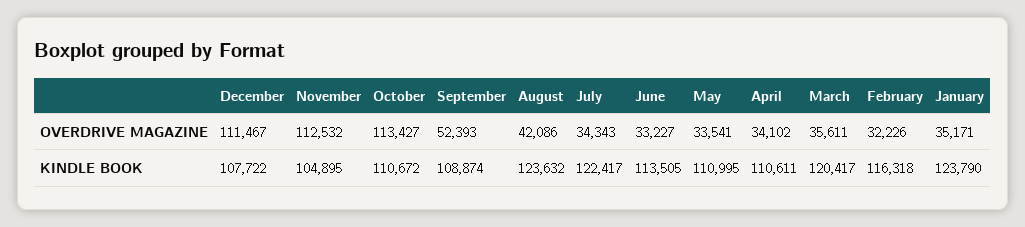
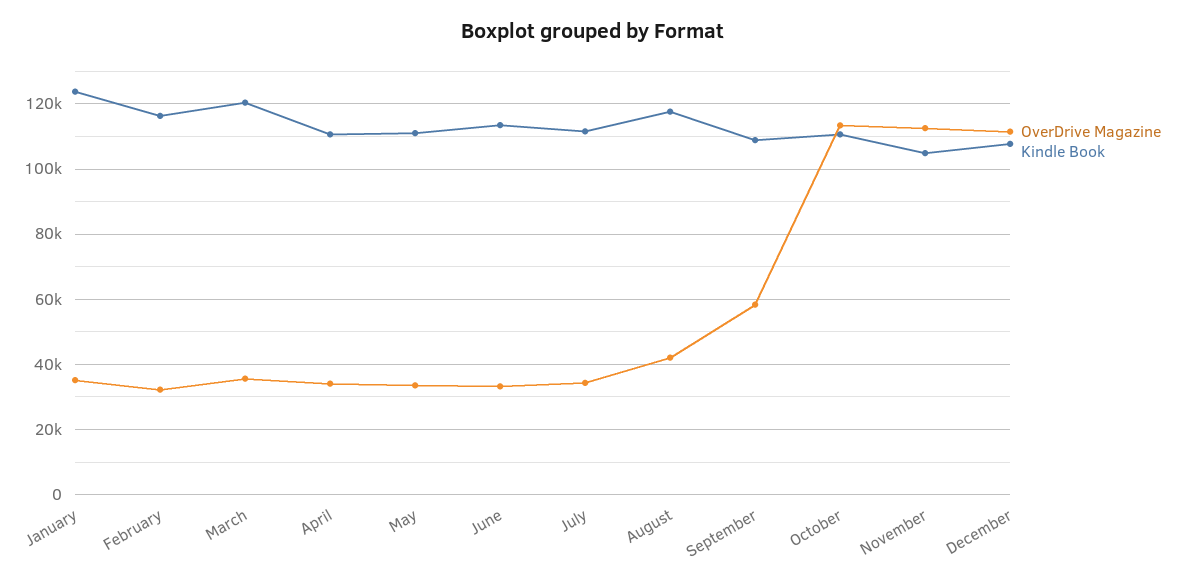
OVERDRIVE MAGAZINE, September: 52393 -> 58000
KINDLE BOOK, August: 123632 -> 118000
KINDLE BOOK, July: 122417 -> 112000

